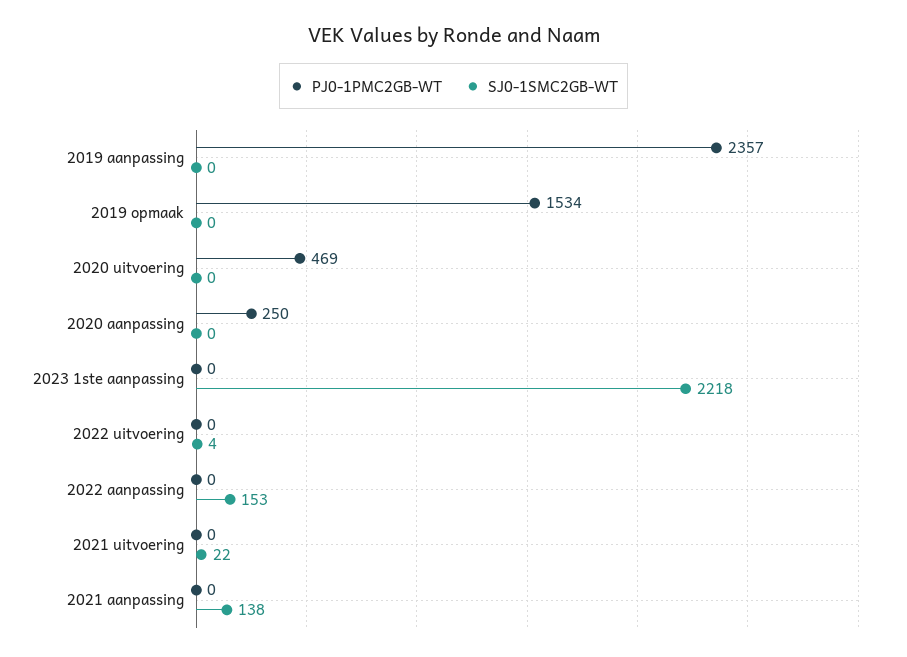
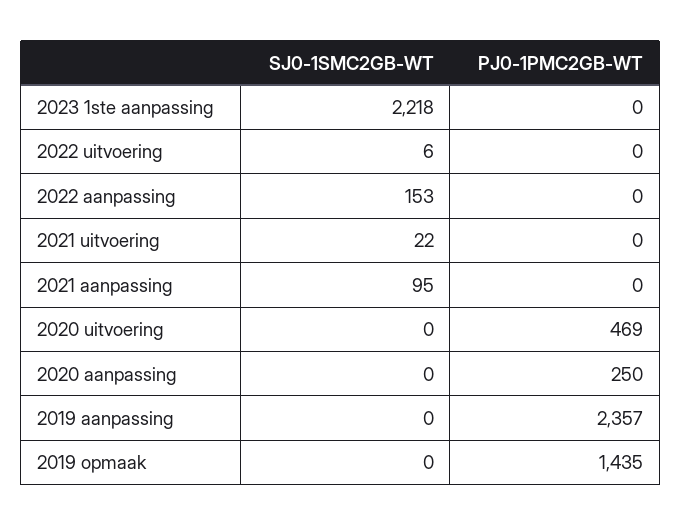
PJ0-1PMC2GB-WT, 2019 opmaak: 1534 -> 1435
SJ0-1SMC2GB-WT, 2022 uitvoering: 4 -> 6
SJ0-1SMC2GB-WT, 2021 aanpassing: 138 -> 95

